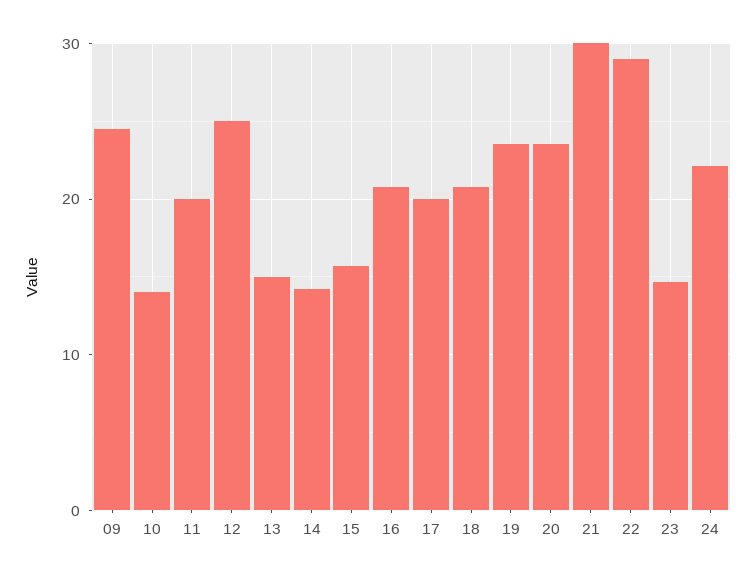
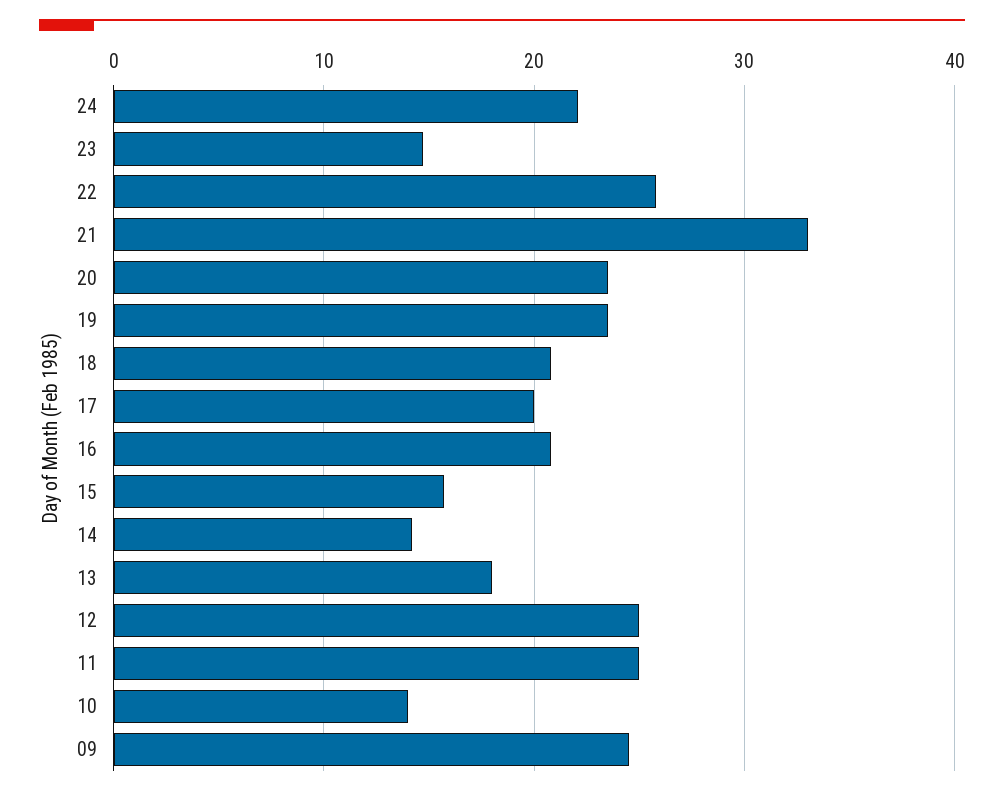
11: 20 -> 25
13: 15 -> 18
21: 30 -> 33
22: 29 -> 26

